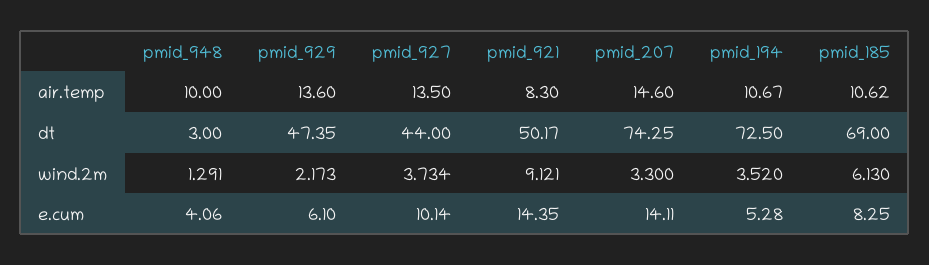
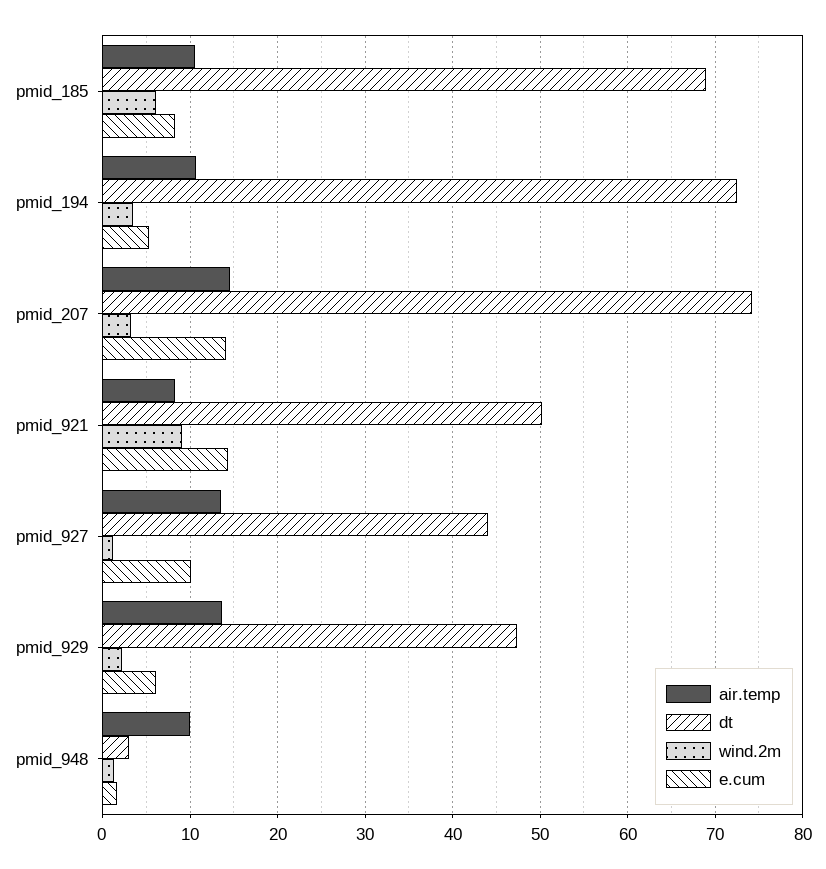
wind.2m, pmid_927: 3.734 -> 1
e.cum, pmid_948: 4.06 -> 2

